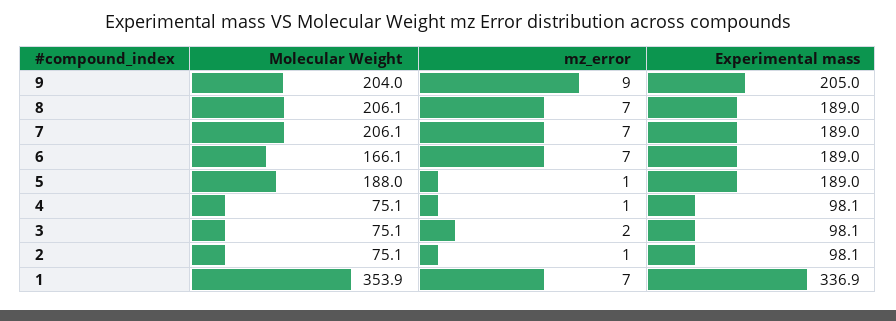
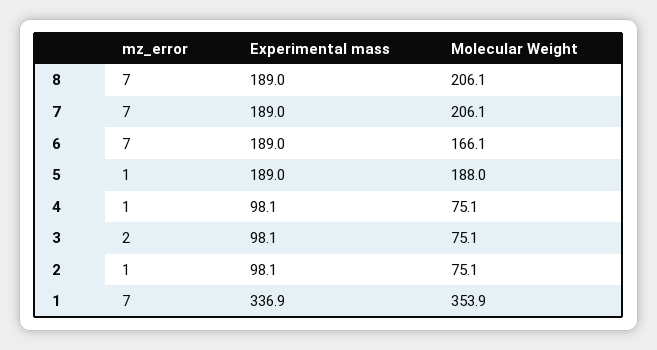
Molecular Weight, 9: 204 -> none
mz_error, 9: 9 -> none
Experimental mass, 9: 205 -> none

